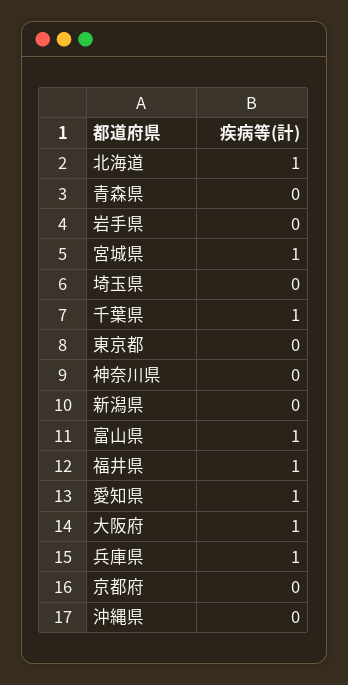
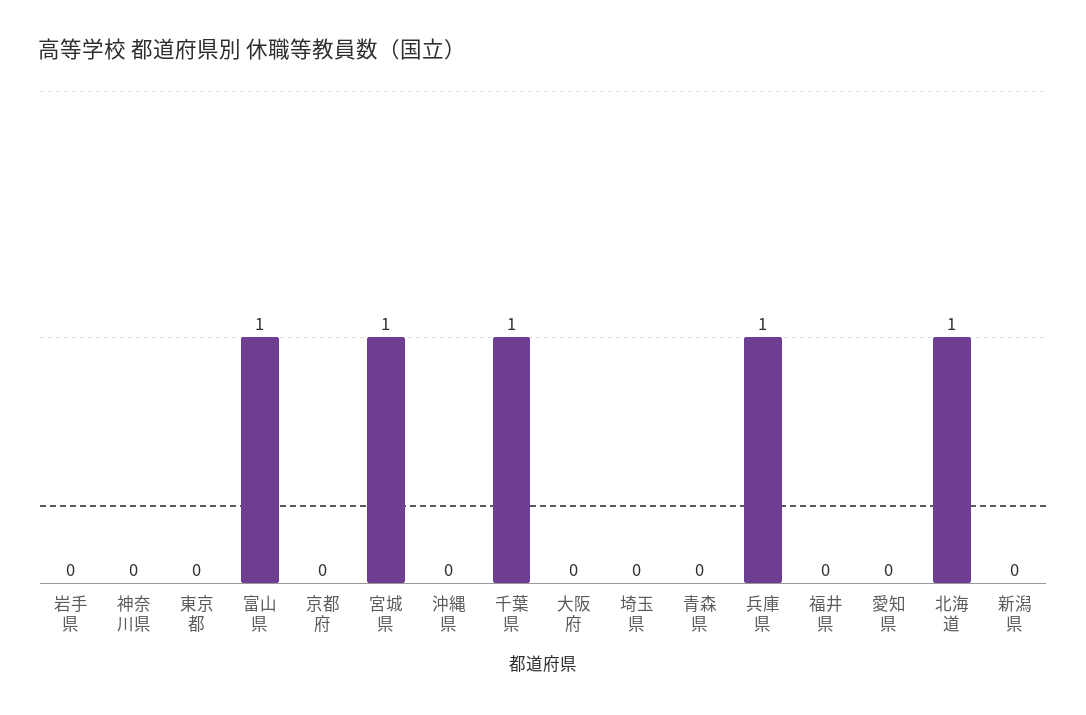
福井県: 1 -> 0
愛知県: 1 -> 0
大阪府: 1 -> 0

